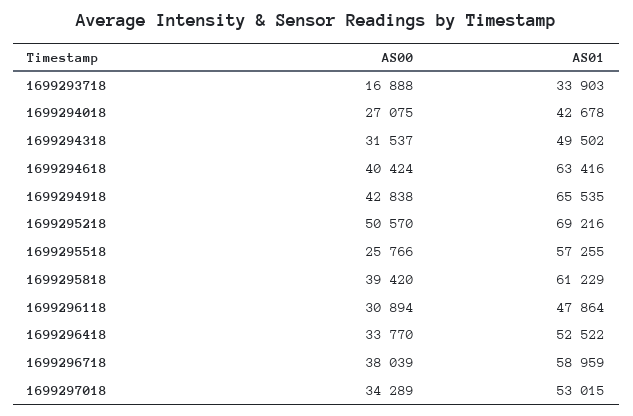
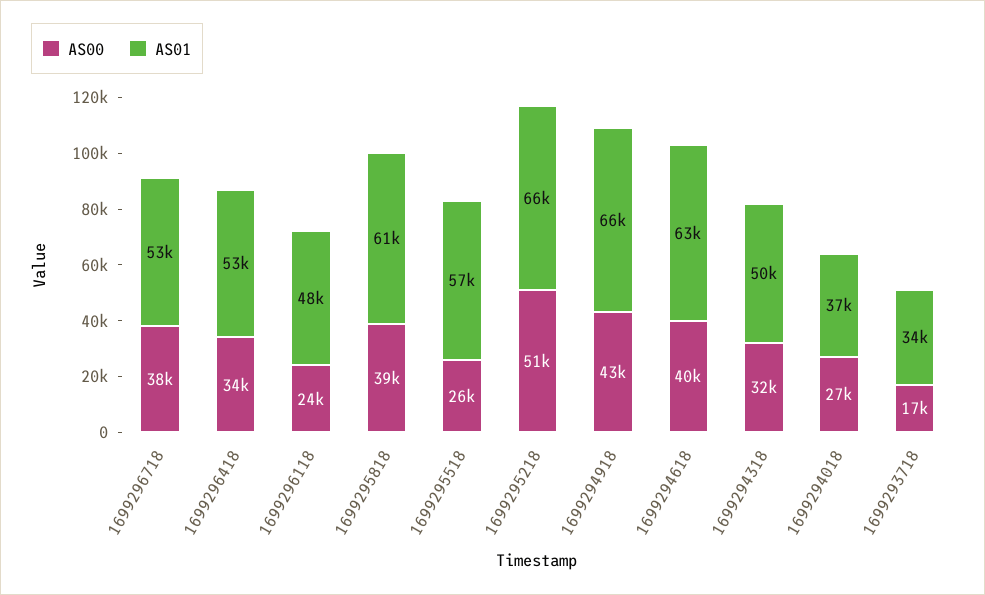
AS01, 1699294018: 42678 -> 37000
AS01, 1699295218: 69216 -> 66000
AS00, 1699296118: 30894 -> 24000
AS01, 1699296718: 58959 -> 53000
AS00, 1699297018: 34289 -> none
AS01, 1699297018: 53015 -> none

